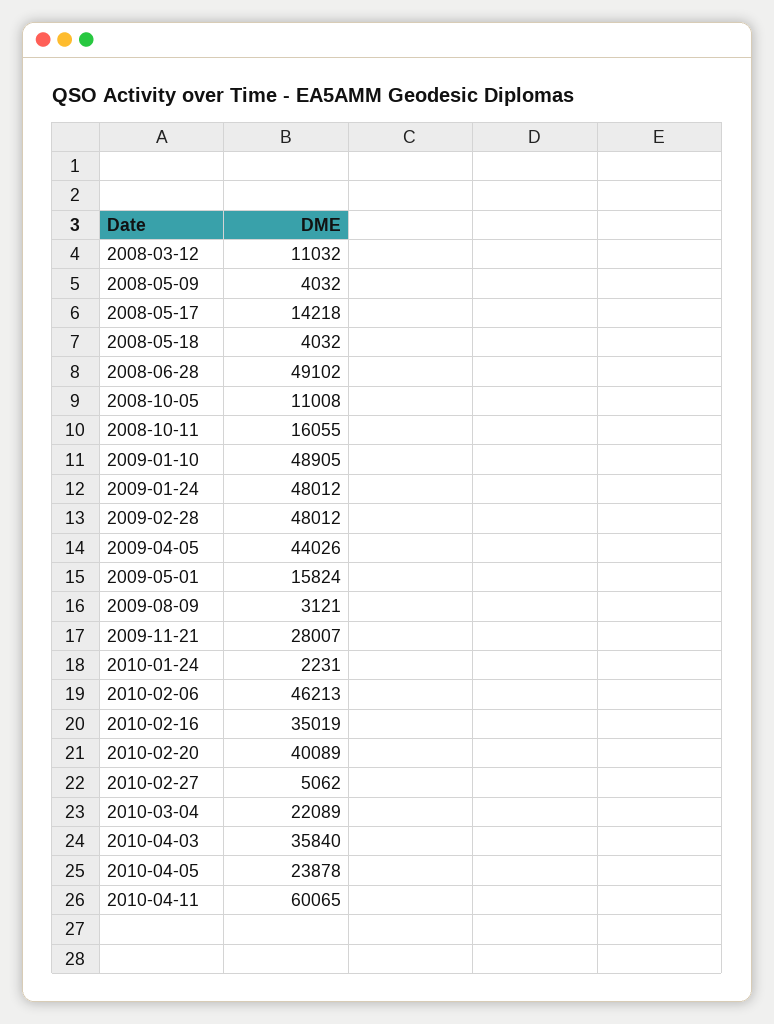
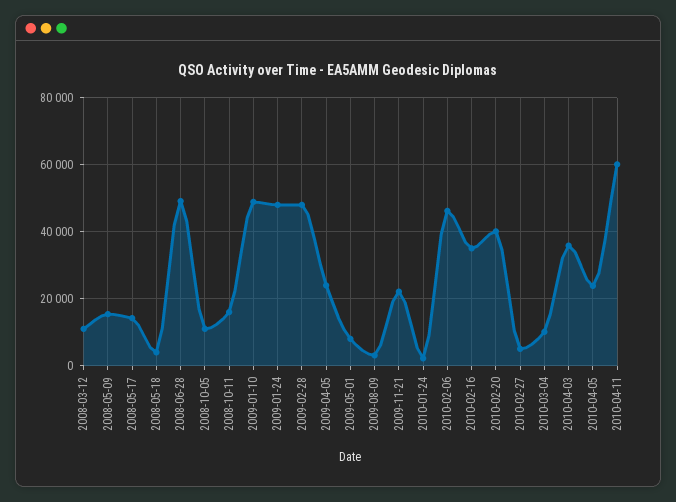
2008-05-09: 4032 -> 16000
2009-04-05: 44026 -> 24000
2009-05-01: 15824 -> 8000
2009-11-21: 28007 -> 22000
2010-03-04: 22089 -> 10000

